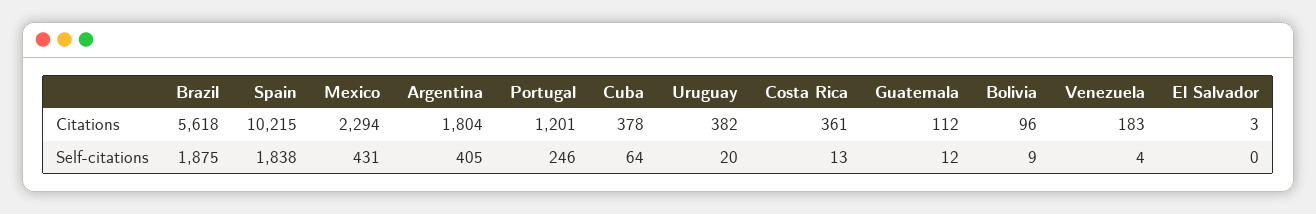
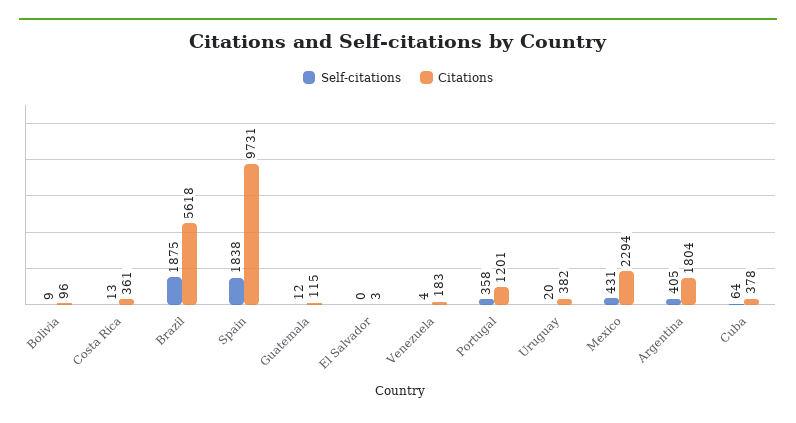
Citations, Spain: 10215 -> 9731
Citations, Guatemala: 112 -> 115
Self-citations, Portugal: 246 -> 358

